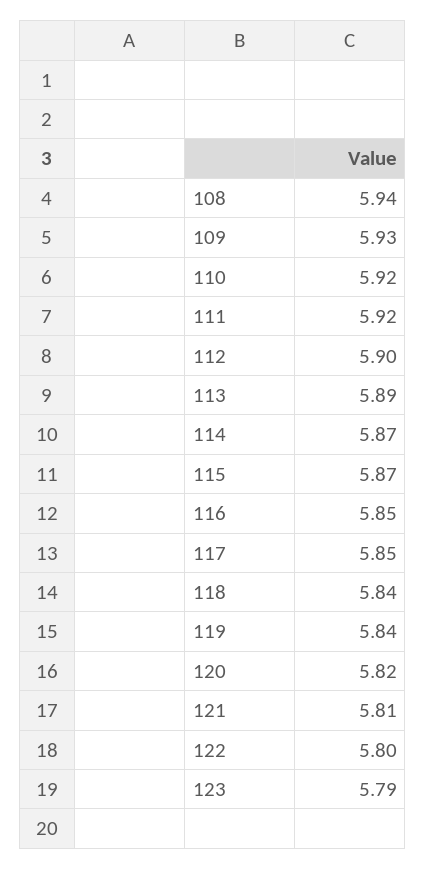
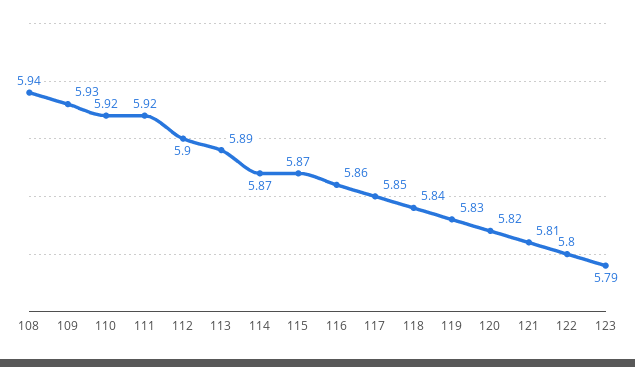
116: 5.85 -> 5.86
119: 5.84 -> 5.83

